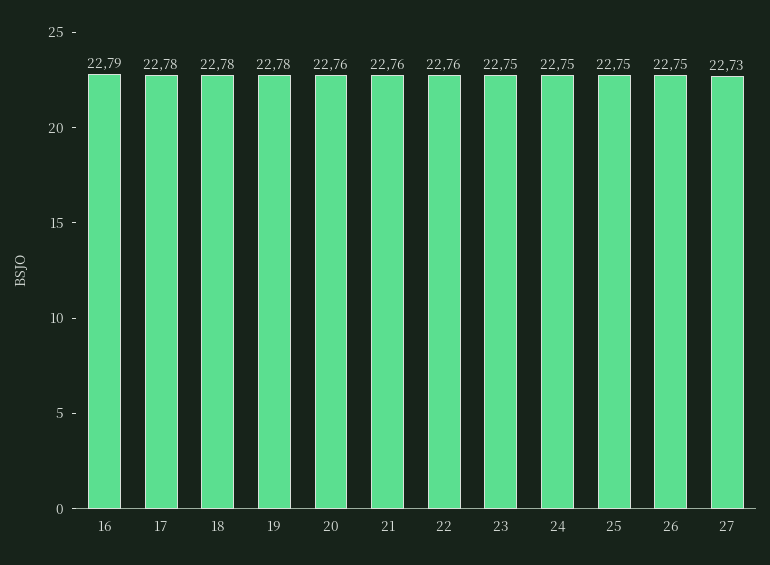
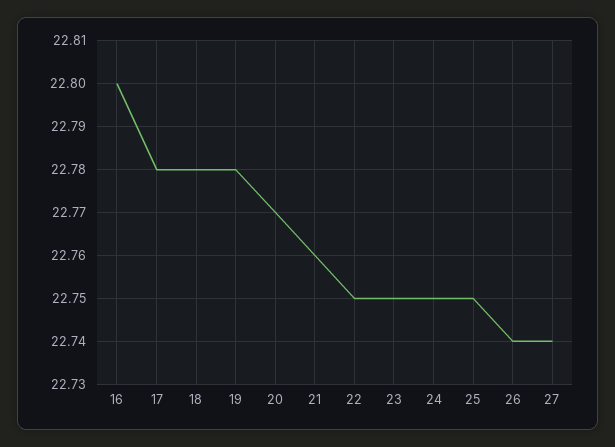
16: 22.79 -> 22.8
20: 22.76 -> 22.77
22: 22.76 -> 22.75
26: 22.75 -> 22.74
27: 22.73 -> 22.74

